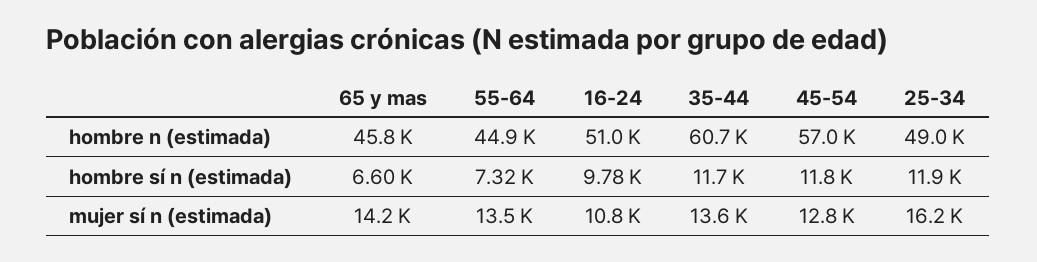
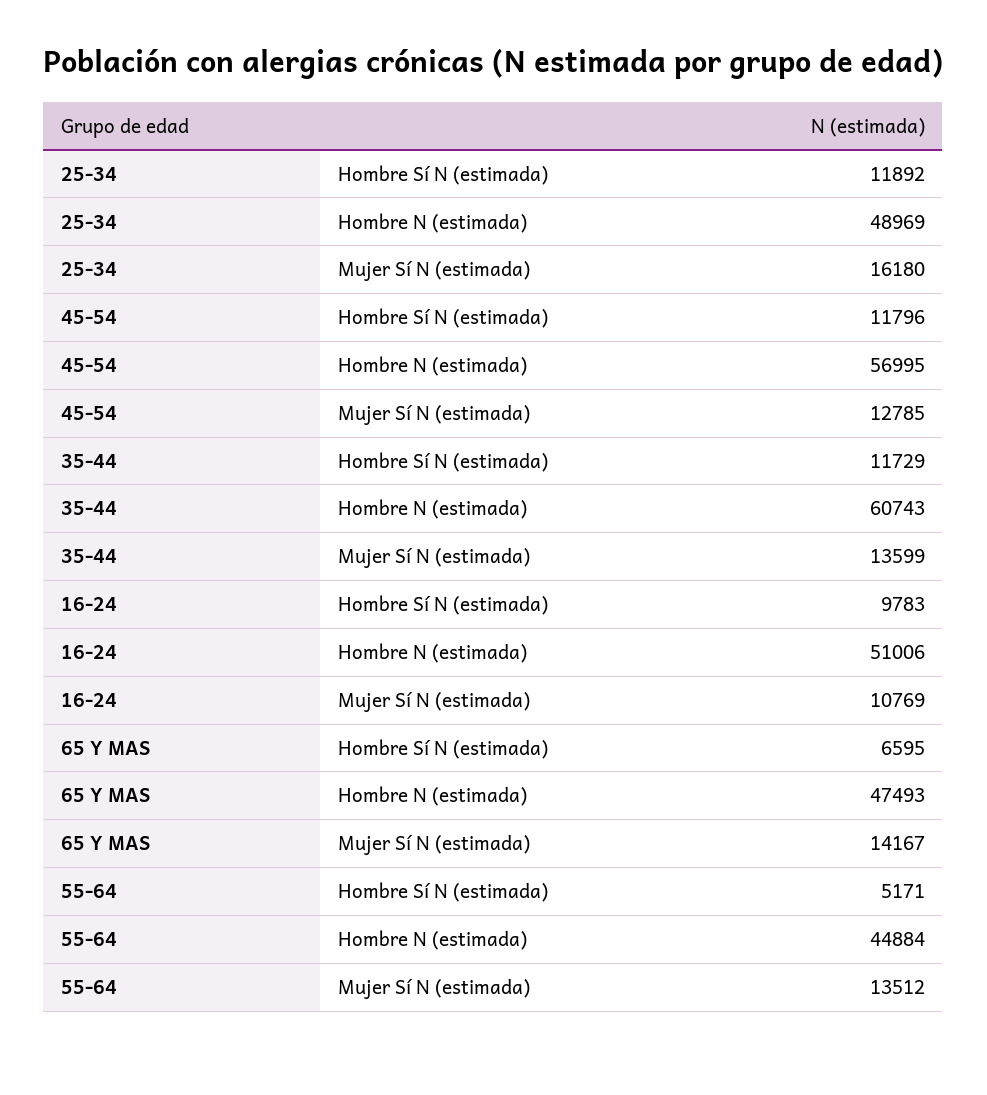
65 y mas, hombre n (estimada): 45800 -> 47493
55-64, hombre sí n (estimada): 7320 -> 5171

